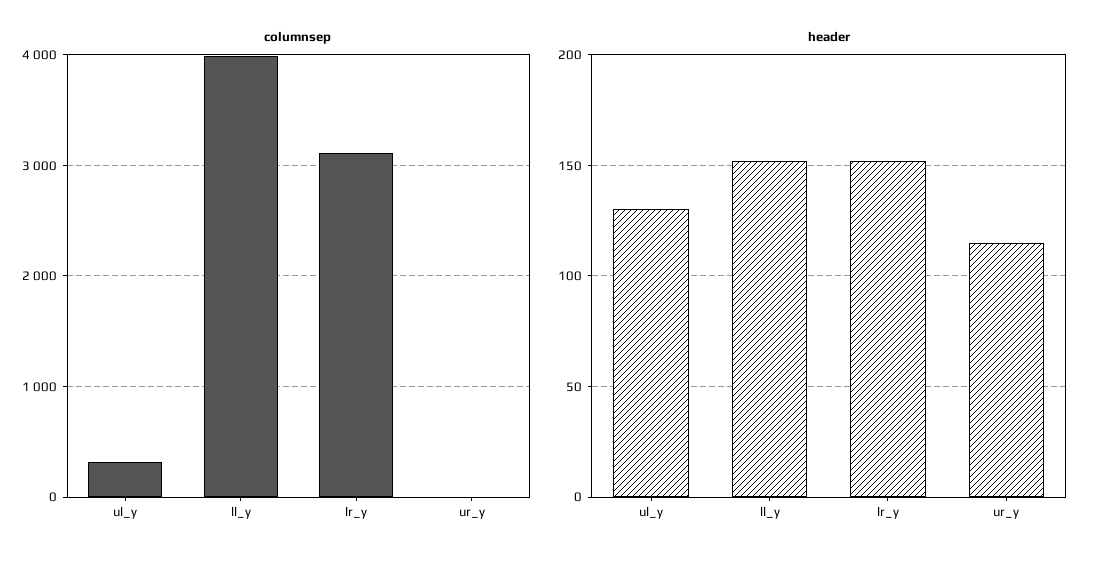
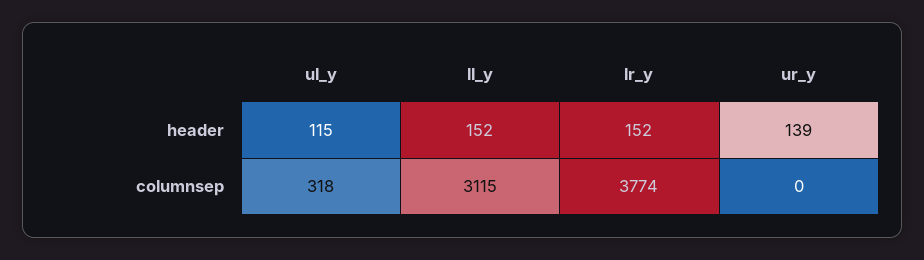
columnsep, ll_y: 4000 -> 3115
columnsep, lr_y: 3100 -> 3774
header, ul_y: 130 -> 115
header, ur_y: 115 -> 139

